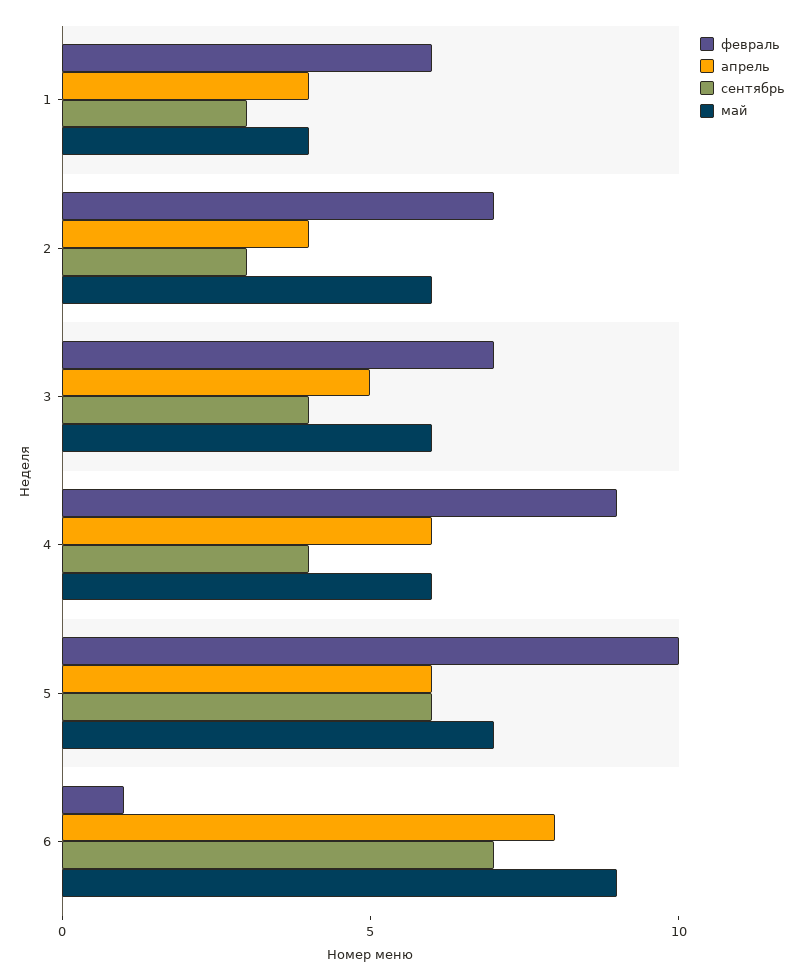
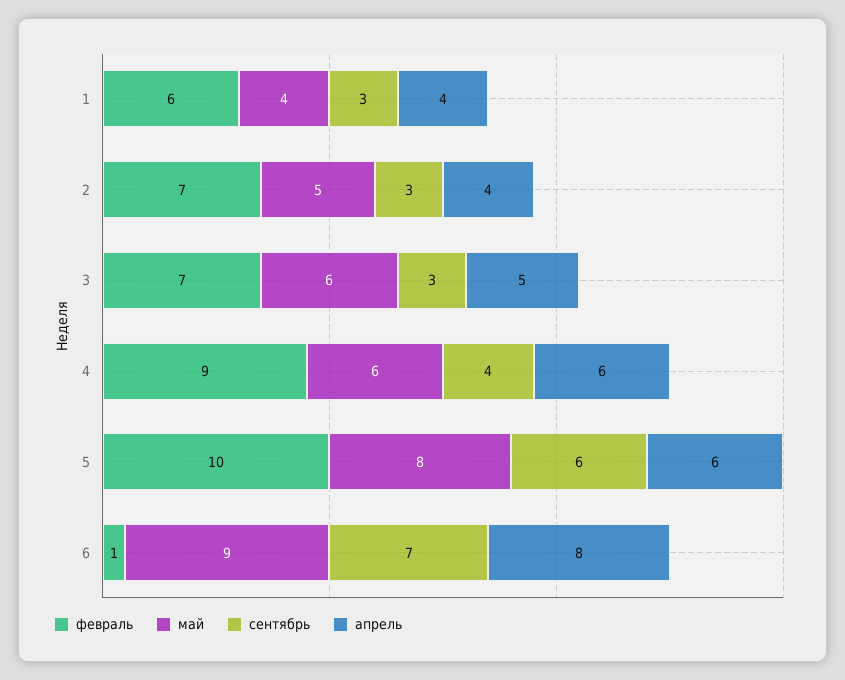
май, 2: 6 -> 5
сентябрь, 3: 4 -> 3
май, 5: 7 -> 8

